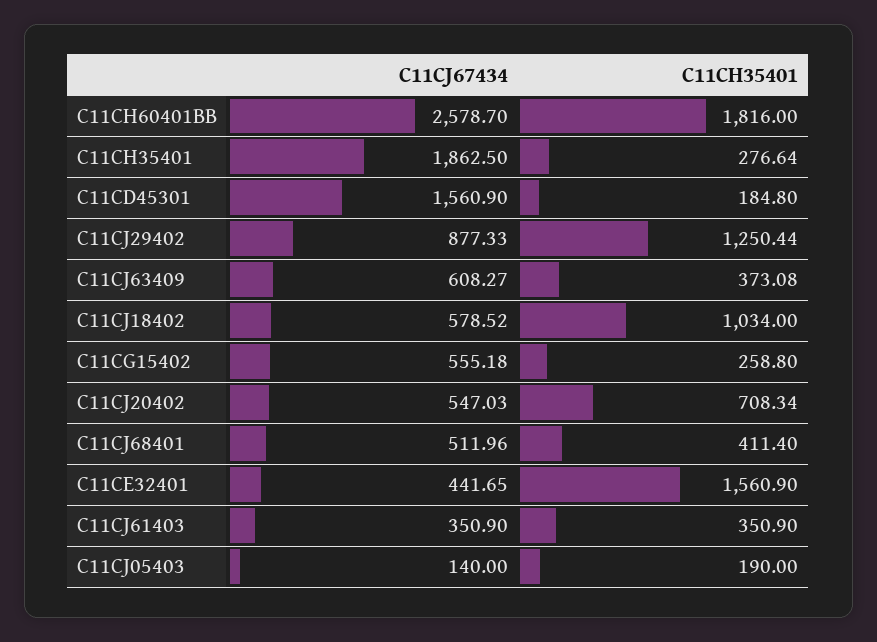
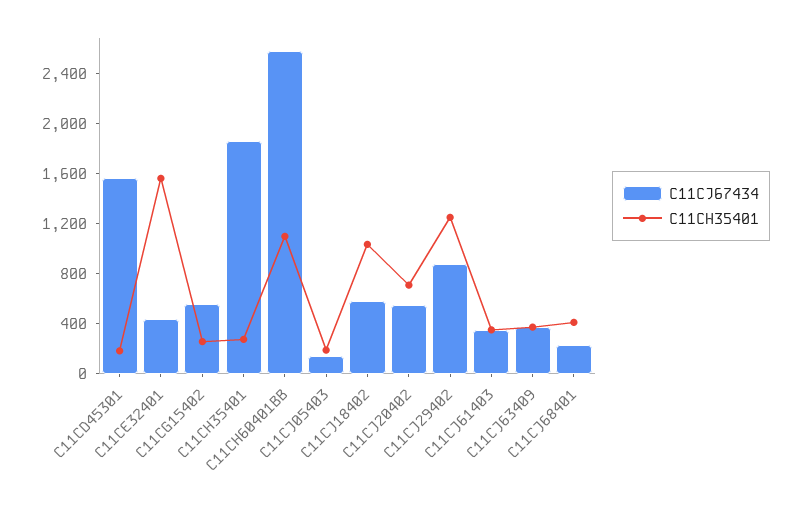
C11CH35401, C11CH60401BB: 1816 -> 1100
C11CJ67434, C11CJ63409: 608.27 -> 400
C11CJ67434, C11CJ68401: 511.96 -> 200

